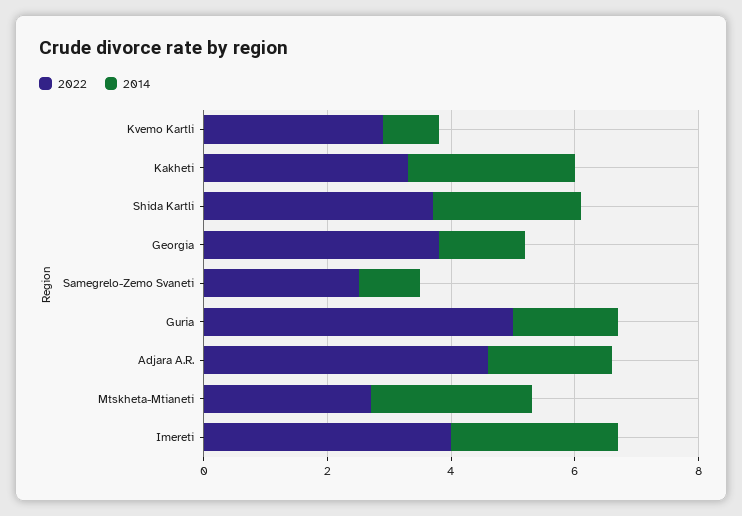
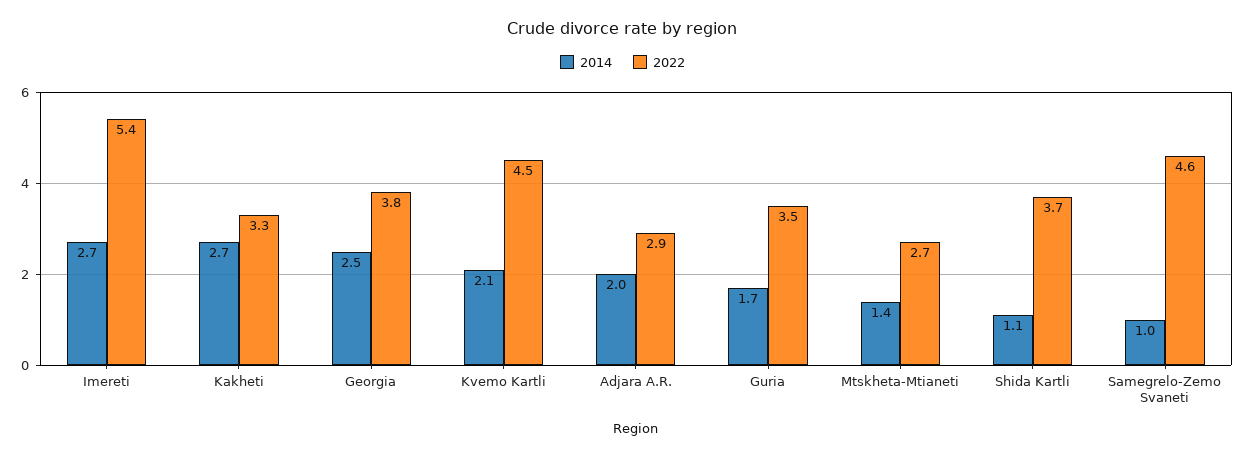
2022, Kvemo Kartli: 3 -> 4.5
2014, Kvemo Kartli: 1 -> 2.1
2014, Shida Kartli: 2.5 -> 1.1
2014, Georgia: 1.5 -> 2.5
2022, Samegrelo-Zemo Svaneti: 2.5 -> 4.6
2022, Guria: 5 -> 3.5
2022, Adjara A.R.: 4.5 -> 2.9
2014, Mtskheta-Mtianeti: 2.5 -> 1.4
2022, Imereti: 4 -> 5.4

